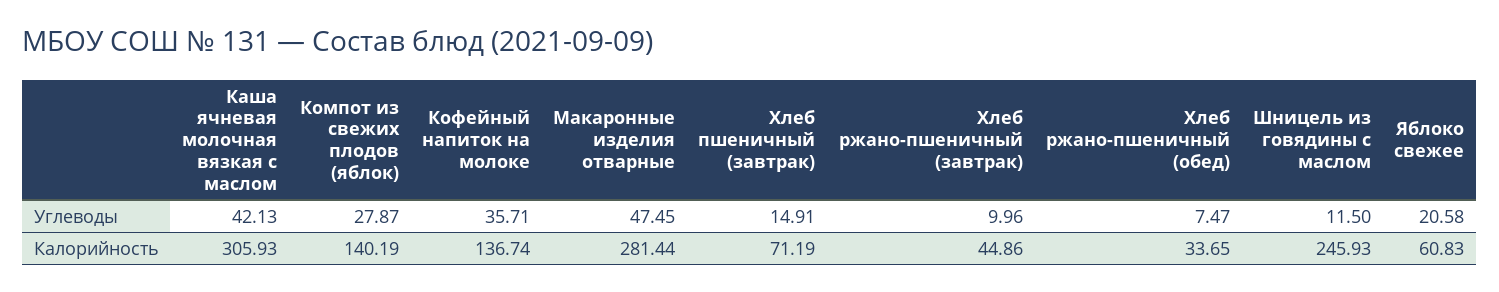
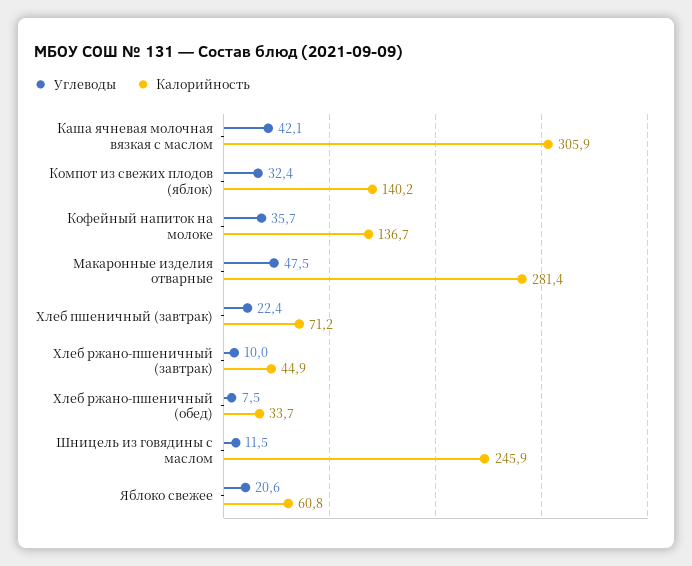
Углеводы, Компот из свежих плодов (яблок): 27.87 -> 32.4
Углеводы, Хлеб пшеничный (завтрак): 14.91 -> 22.4

